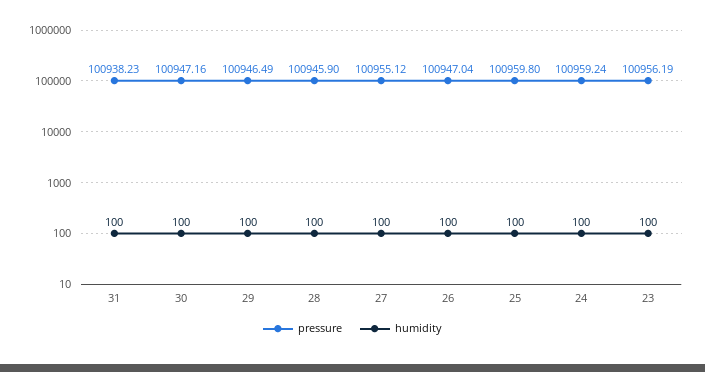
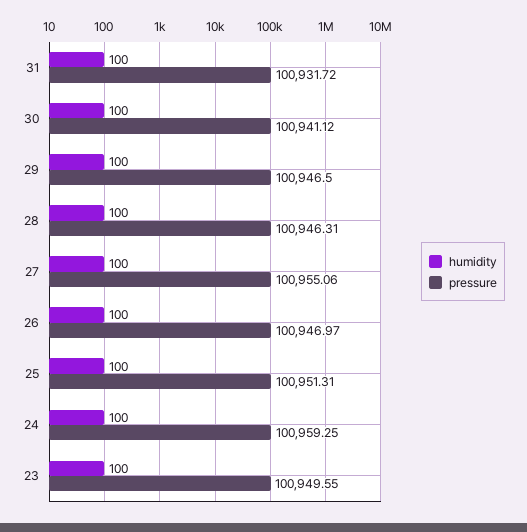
pressure, 31: 100938.23 -> 100931.72
pressure, 30: 100947.16 -> 100941.12
pressure, 29: 100946.49 -> 100946.5
pressure, 28: 100945.9 -> 100946.31
pressure, 27: 100955.12 -> 100955.06
pressure, 26: 100947.04 -> 100946.97
pressure, 25: 100959.8 -> 100951.31
pressure, 24: 100959.24 -> 100959.25
pressure, 23: 100956.19 -> 100949.55

